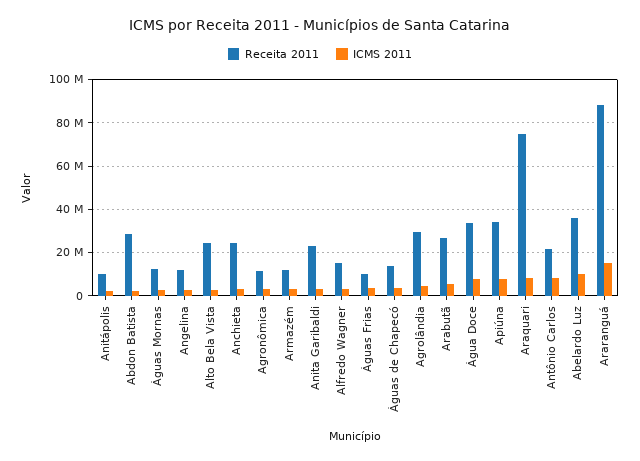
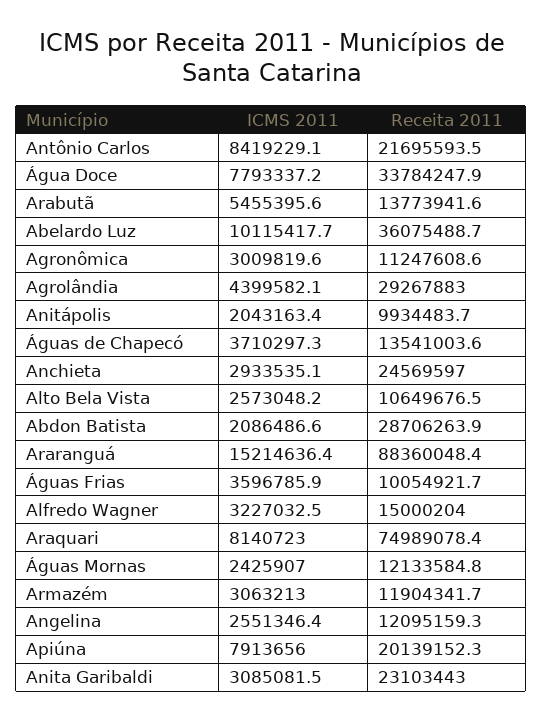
Receita 2011, Alto Bela Vista: 25000000 -> 10649676.5
Receita 2011, Arabutã: 25000000 -> 13773941.6
Receita 2011, Apiúna: 35000000 -> 20139152.3

